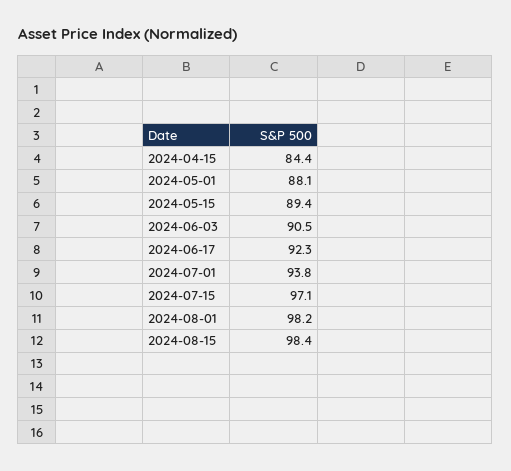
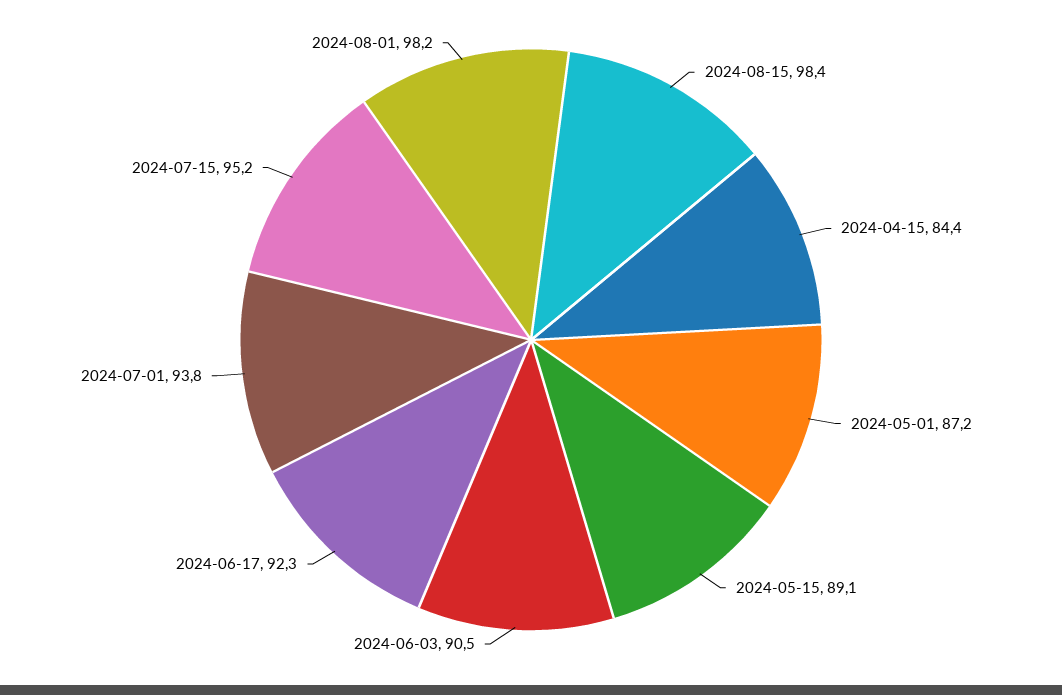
2024-05-01: 88.1 -> 87.2
2024-05-15: 89.4 -> 89.1
2024-07-15: 97.1 -> 95.2

